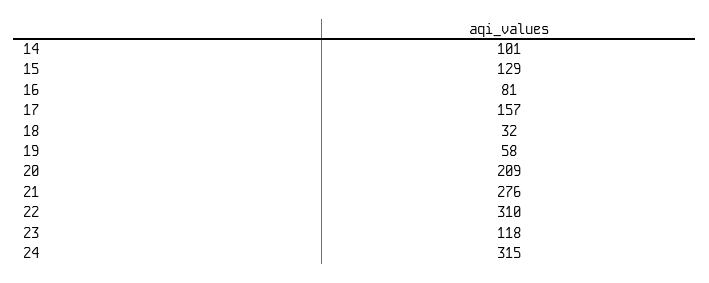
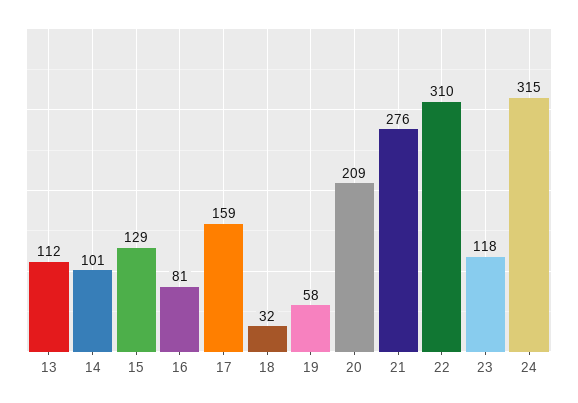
17: 157 -> 159
13: none -> 112

